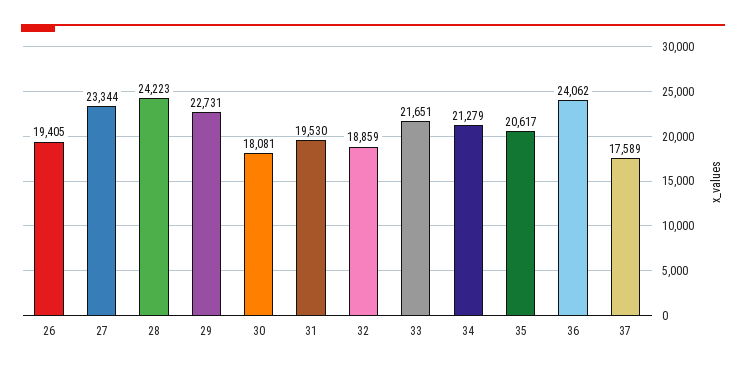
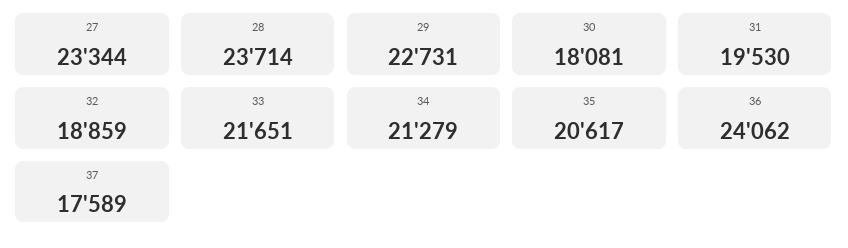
26: 19405 -> none
28: 24223 -> 23714

